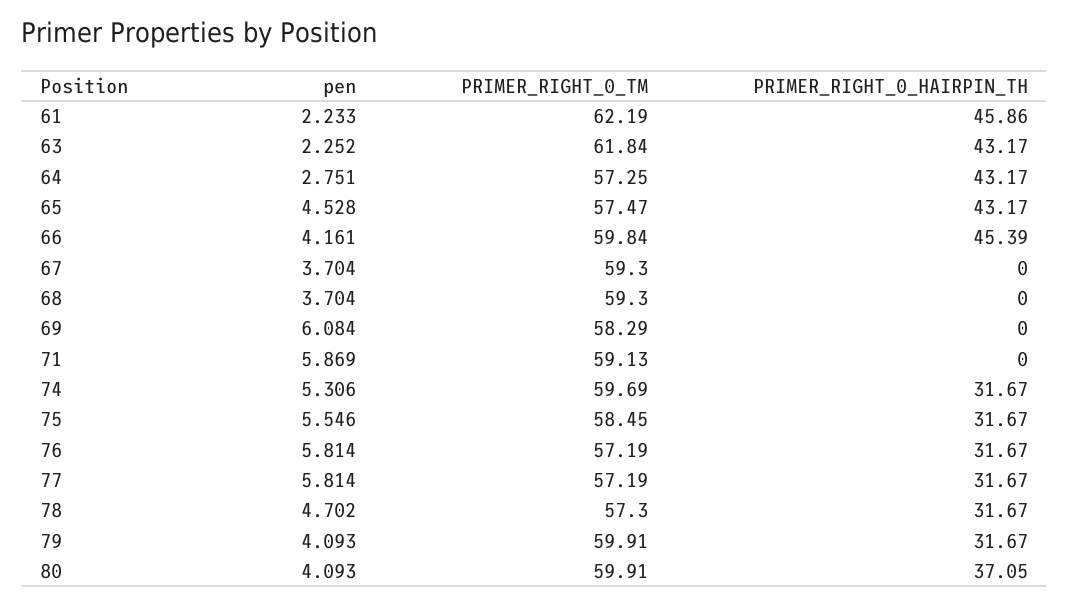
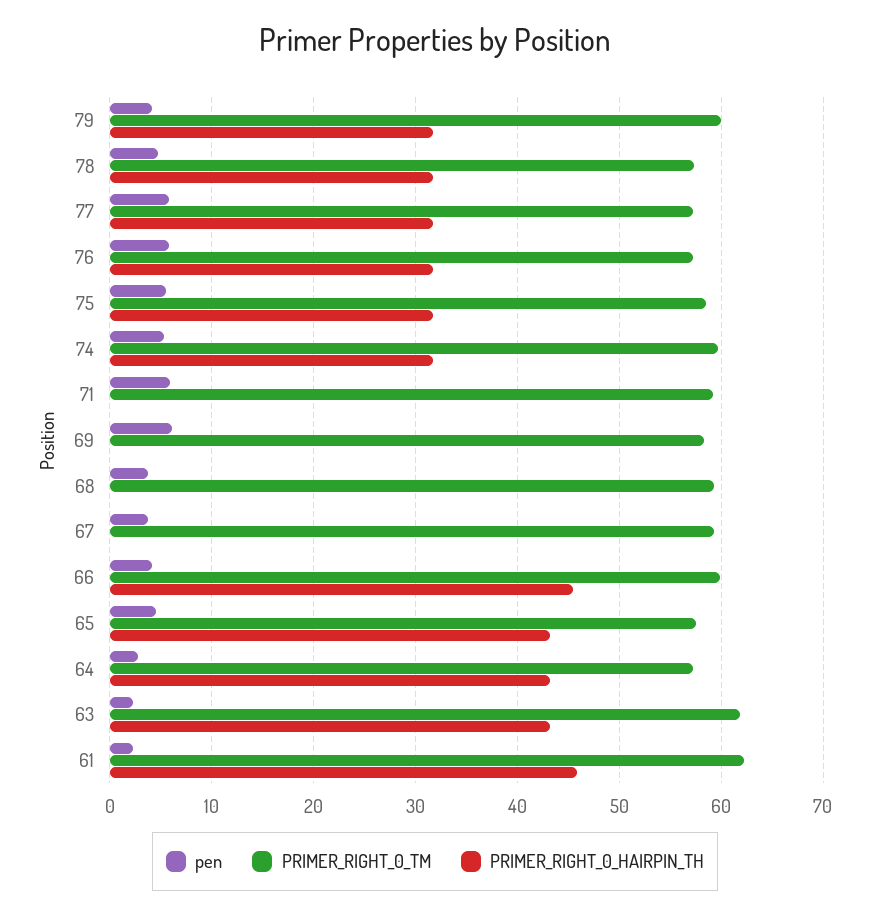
pen, 80: 4.093 -> none
PRIMER_RIGHT_0_TM, 80: 59.91 -> none
PRIMER_RIGHT_0_HAIRPIN_TH, 80: 37.05 -> none

